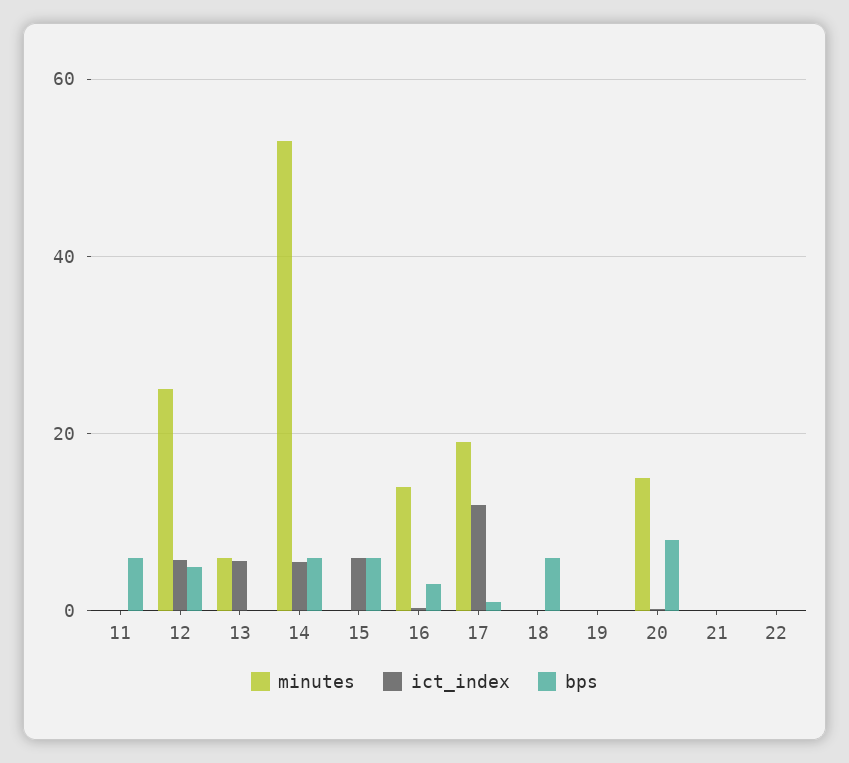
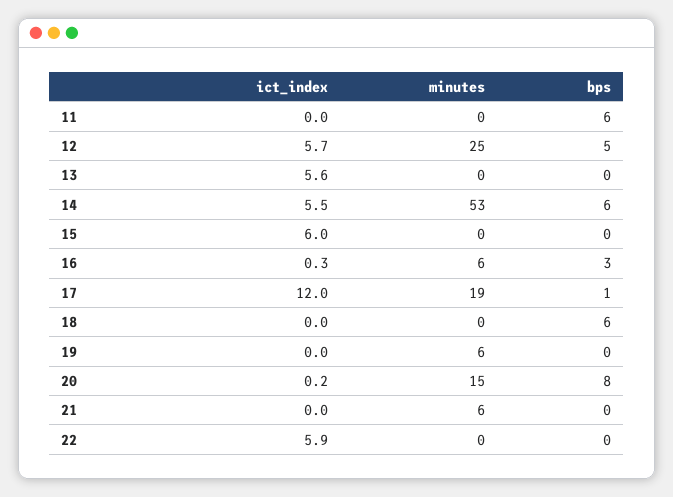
minutes, 13: 6 -> 0
bps, 15: 6 -> 0
minutes, 16: 14 -> 6
minutes, 19: 0 -> 6
minutes, 21: 0 -> 6
ict_index, 22: 0 -> 5.9

